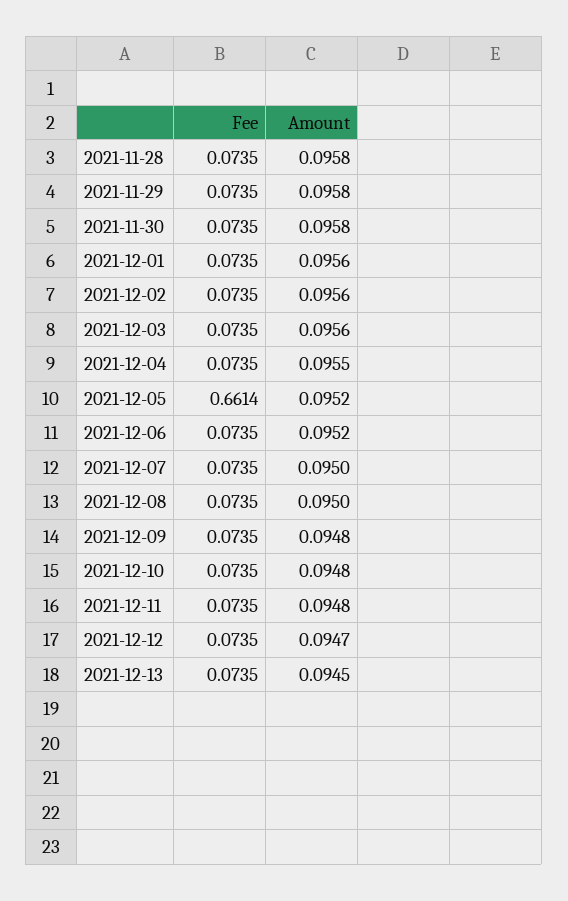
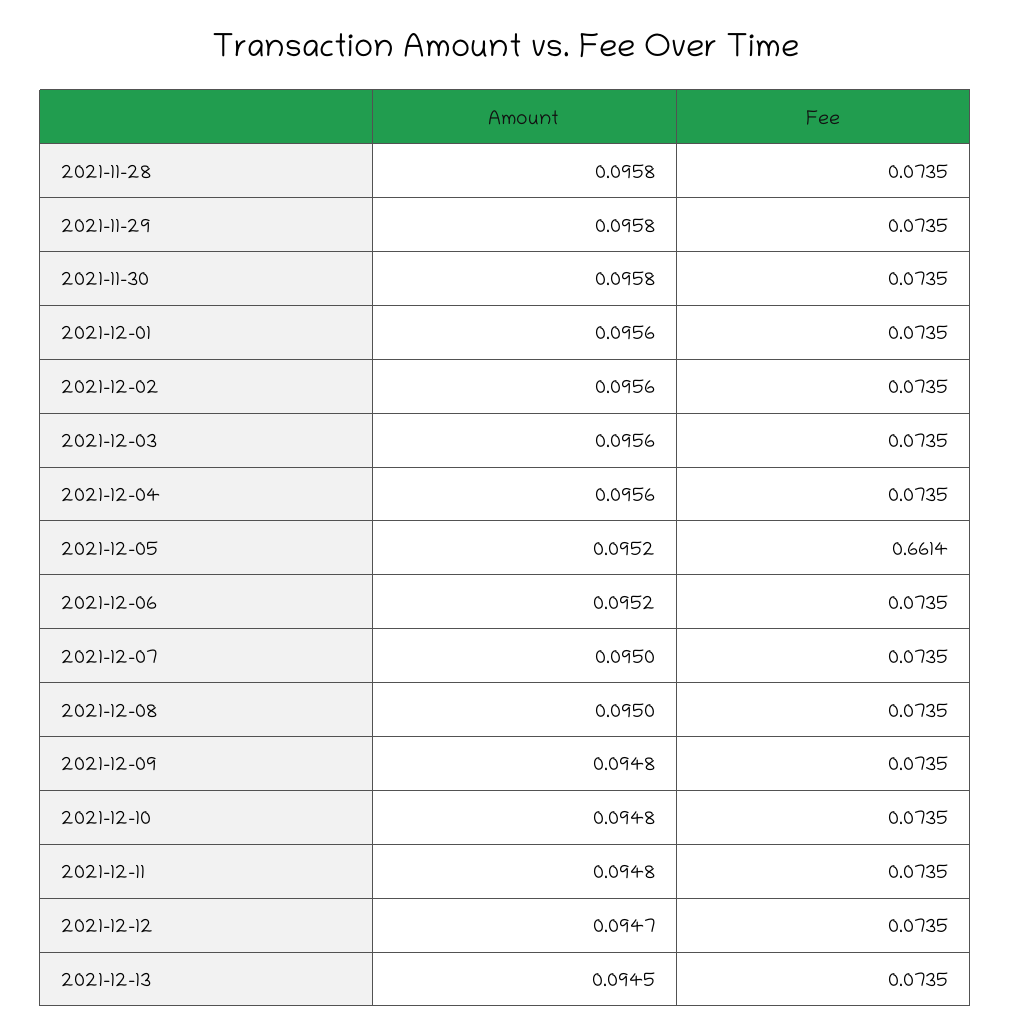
Amount, 2021-12-04: 0.0955 -> 0.0956

